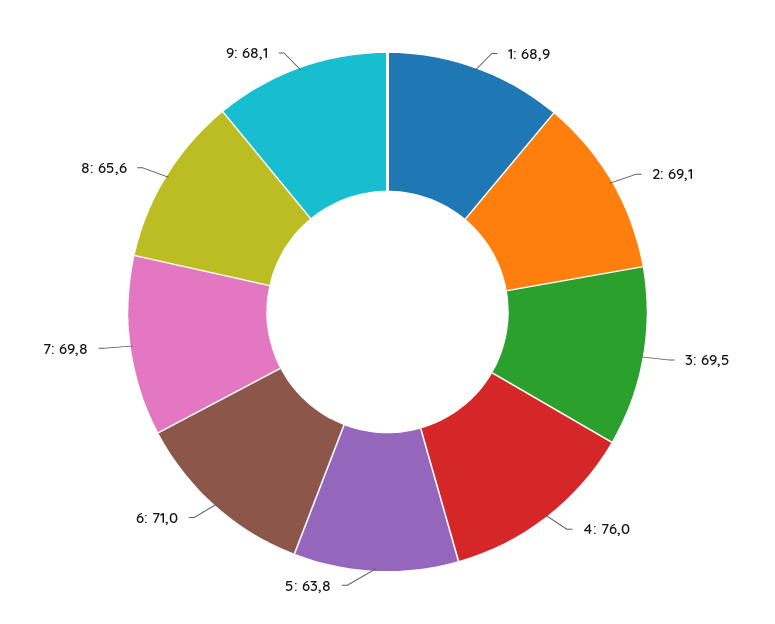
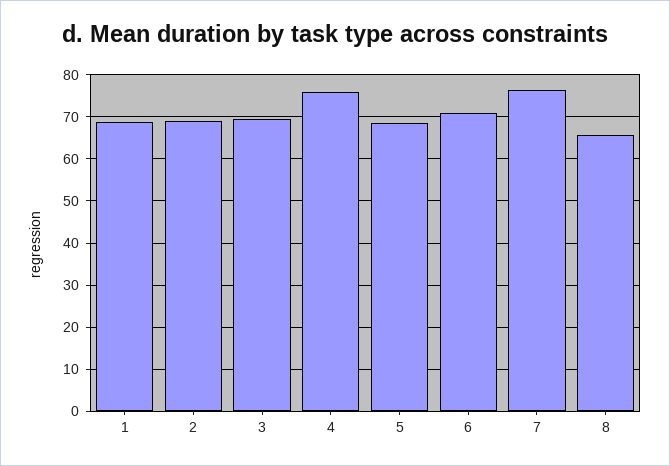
5: 63.8 -> 68
7: 69.8 -> 76
9: 68.1 -> none

